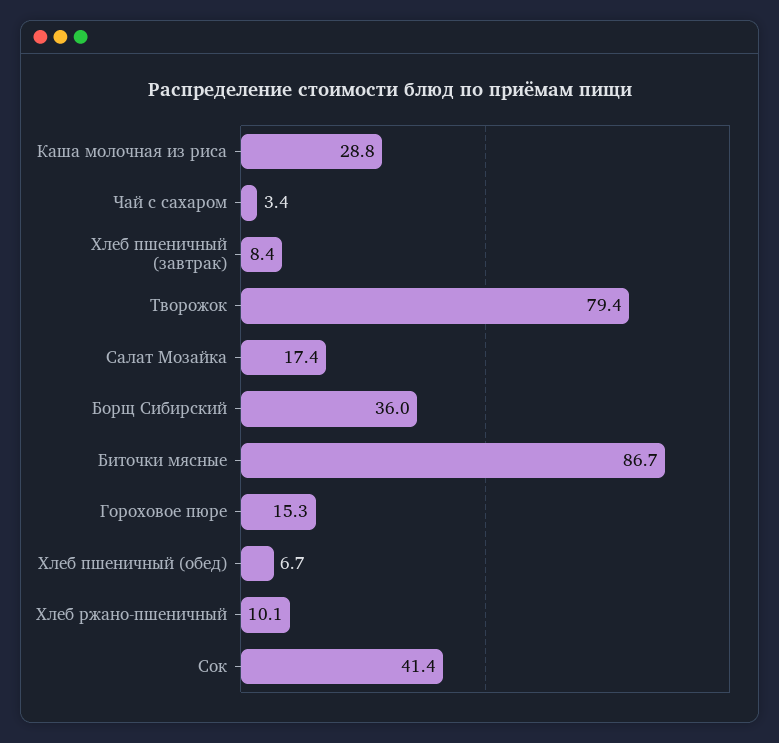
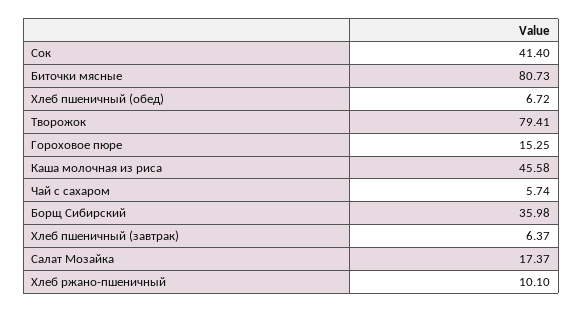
Каша молочная из риса: 28.8 -> 45.58
Чай с сахаром: 3.4 -> 5.74
Хлеб пшеничный (завтрак): 8.4 -> 6.37
Биточки мясные: 86.7 -> 80.73

